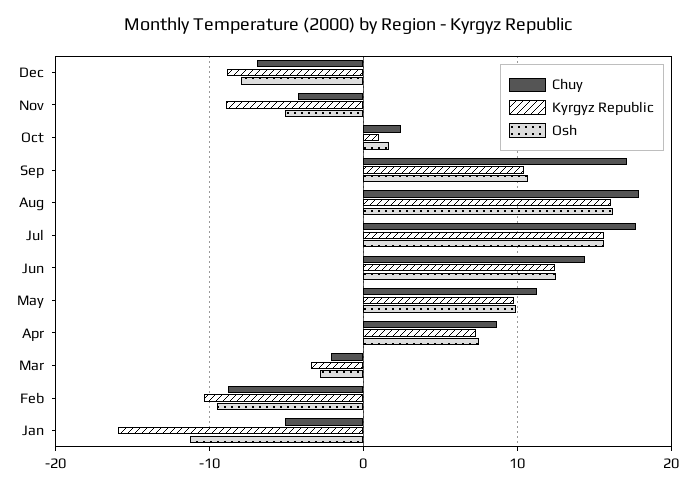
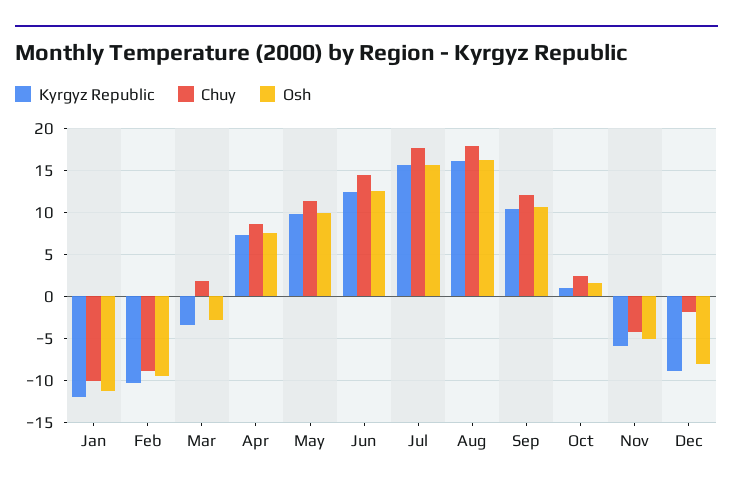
Chuy, Dec: -7 -> -2
Kyrgyz Republic, Nov: -9 -> -6
Chuy, Sep: 17 -> 12
Chuy, Mar: -2 -> 2
Chuy, Jan: -5 -> -10
Kyrgyz Republic, Jan: -16 -> -12

